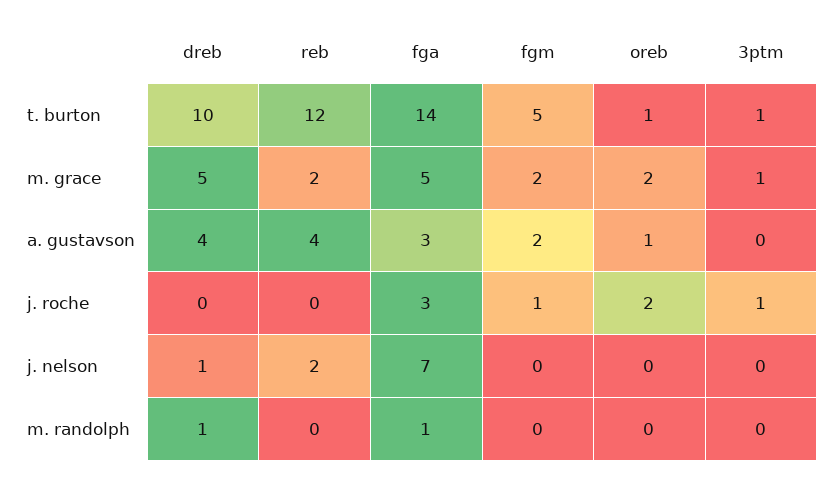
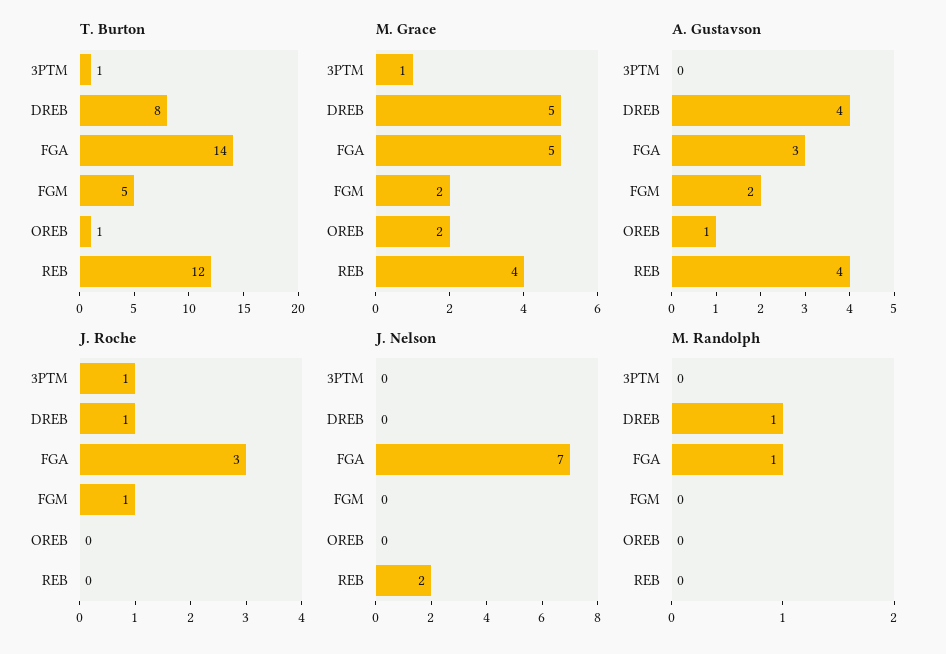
t. burton, dreb: 10 -> 8
m. grace, reb: 2 -> 4
j. roche, dreb: 0 -> 1
j. roche, oreb: 2 -> 0
j. nelson, dreb: 1 -> 0

